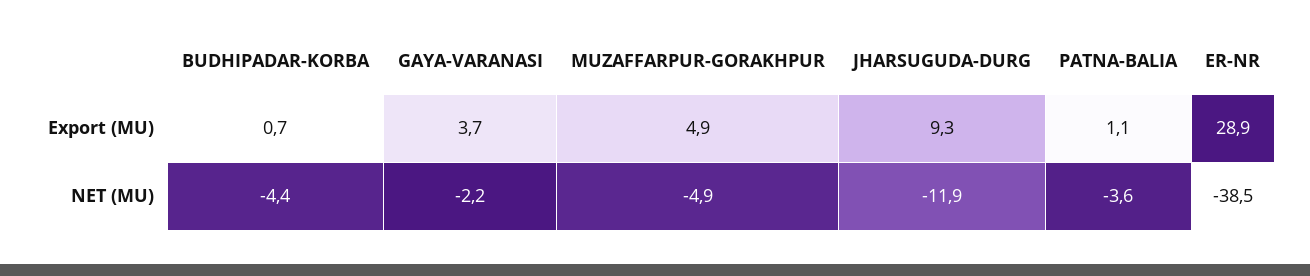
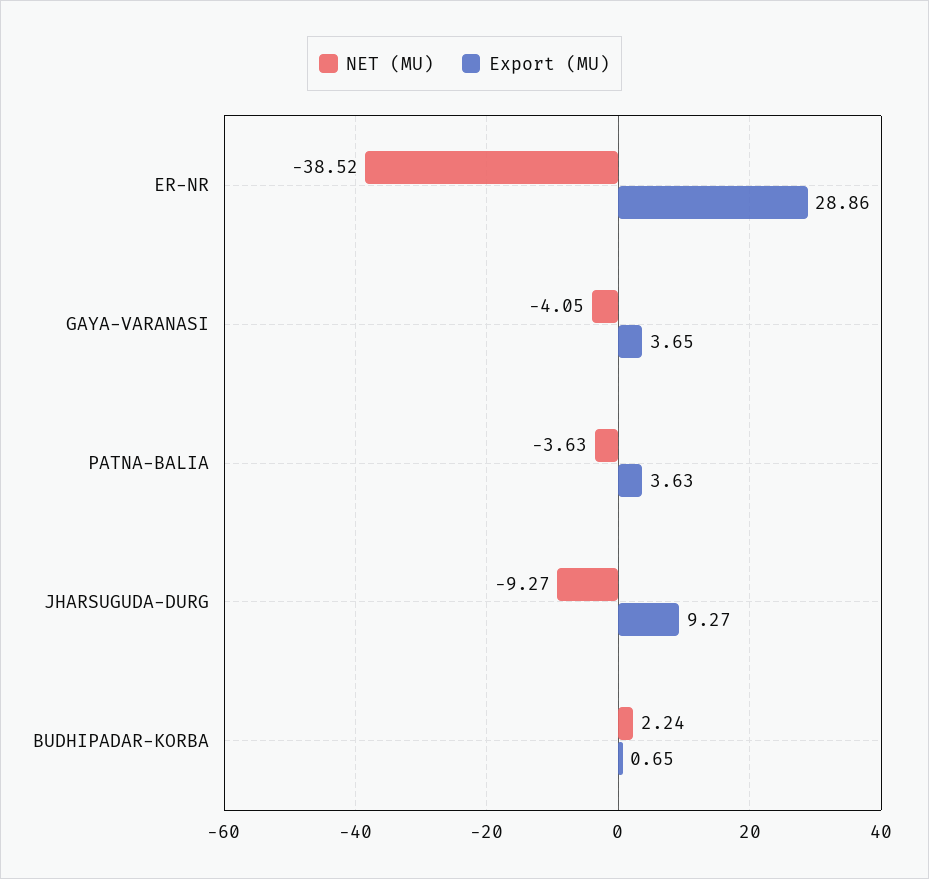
Export (MU), MUZAFFARPUR-GORAKHPUR: 4.9 -> none
Export (MU), PATNA-BALIA: 1.1 -> 3.63
NET (MU), BUDHIPADAR-KORBA: -4.4 -> 2.24
NET (MU), GAYA-VARANASI: -2.2 -> -4.05
NET (MU), MUZAFFARPUR-GORAKHPUR: -4.9 -> none
NET (MU), JHARSUGUDA-DURG: -11.9 -> -9.27

